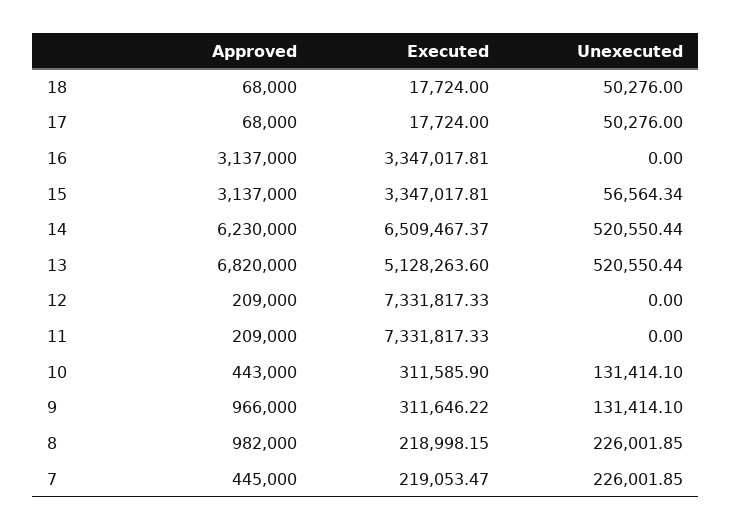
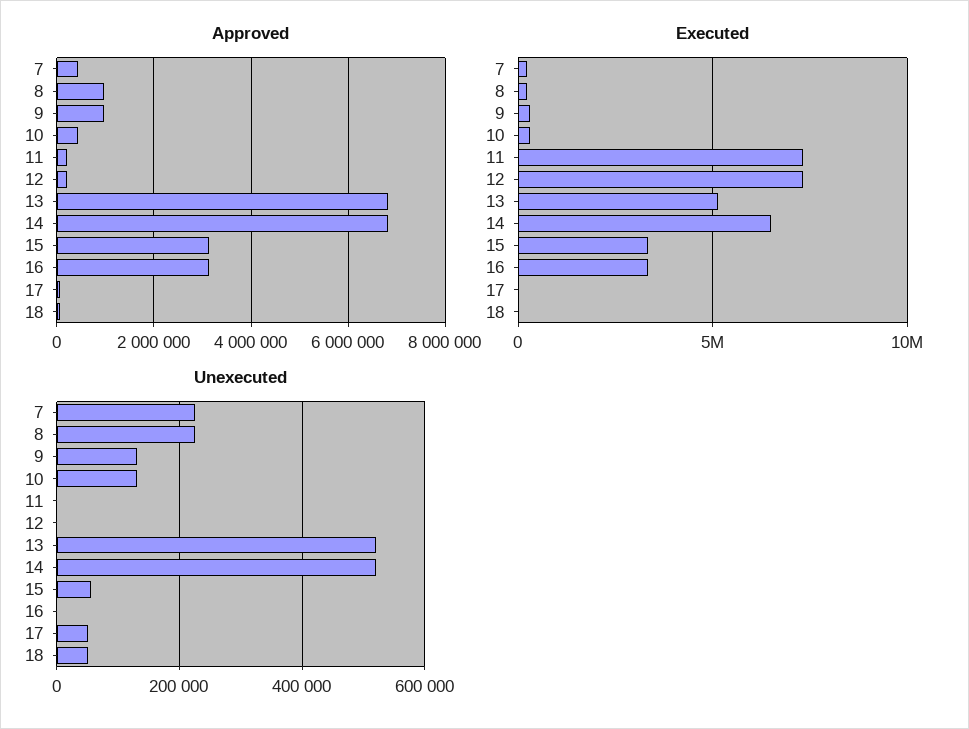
Approved, 14: 6230000 -> 6800000

